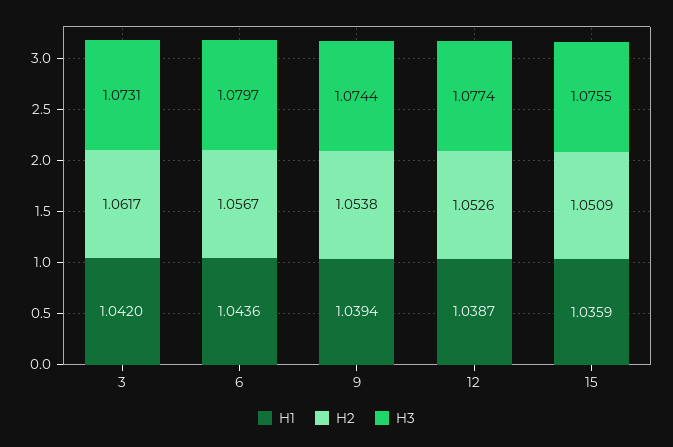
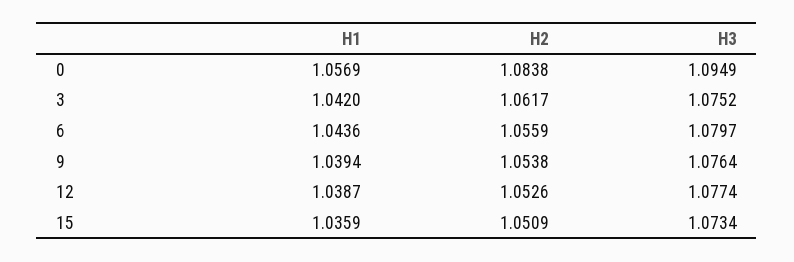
H3, 3: 1.0731 -> 1.0752
H2, 6: 1.0567 -> 1.0559
H3, 9: 1.0744 -> 1.0764
H3, 15: 1.0755 -> 1.0734
H1, 0: none -> 1.0569
H2, 0: none -> 1.0838
H3, 0: none -> 1.0949

